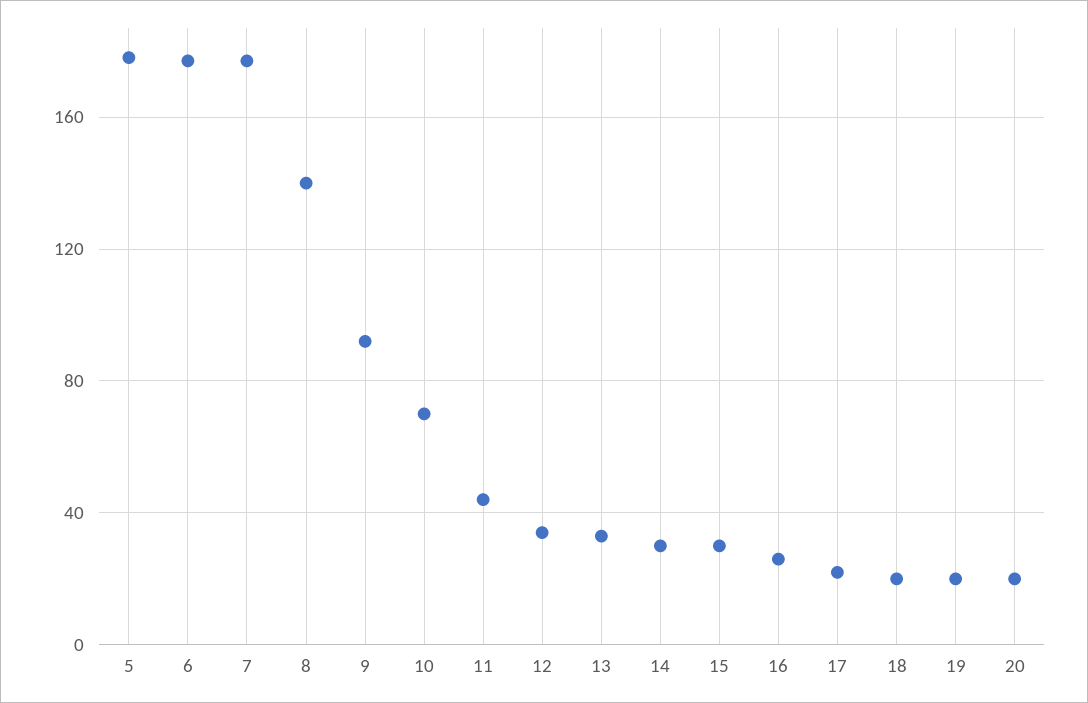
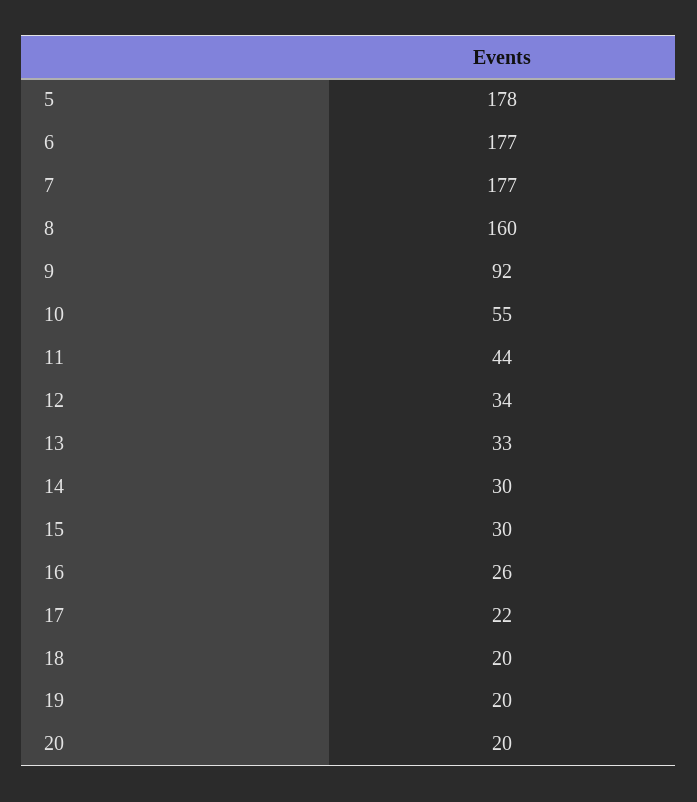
8: 140 -> 160
10: 70 -> 55

